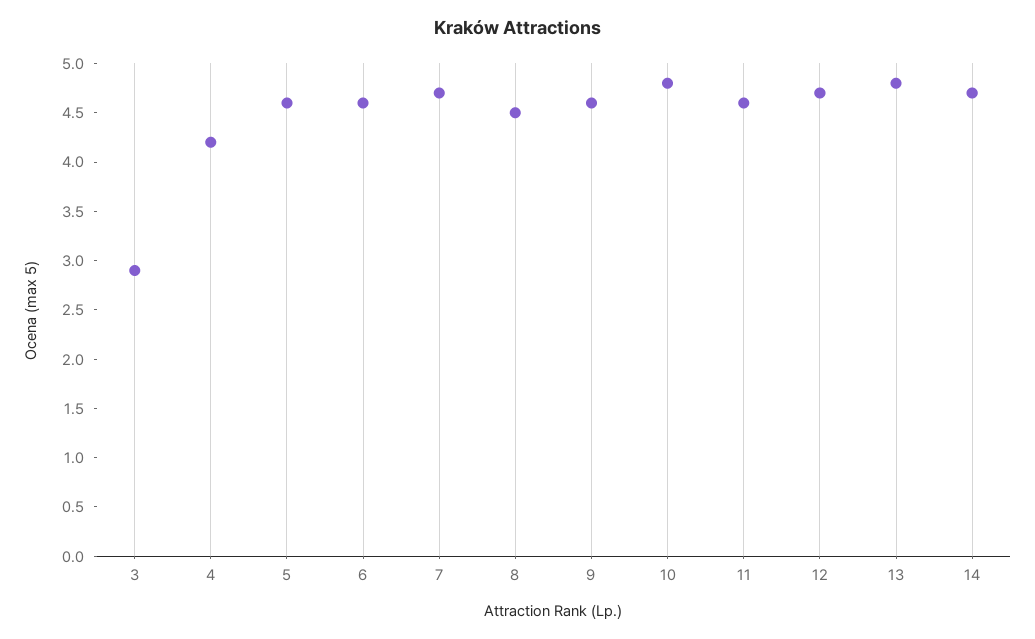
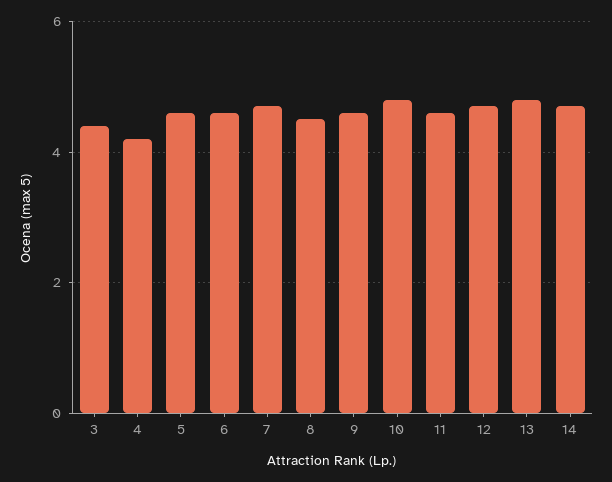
3: 2.9 -> 4.5

